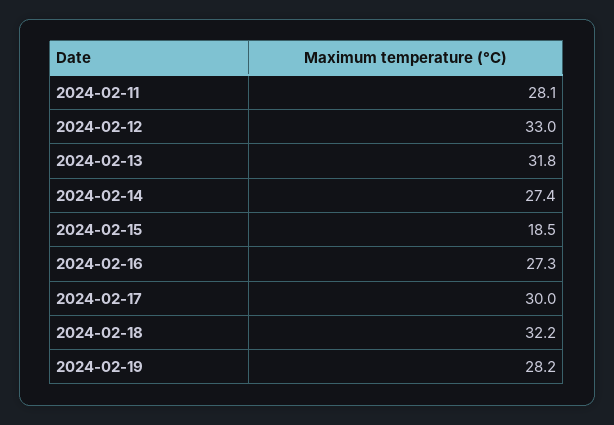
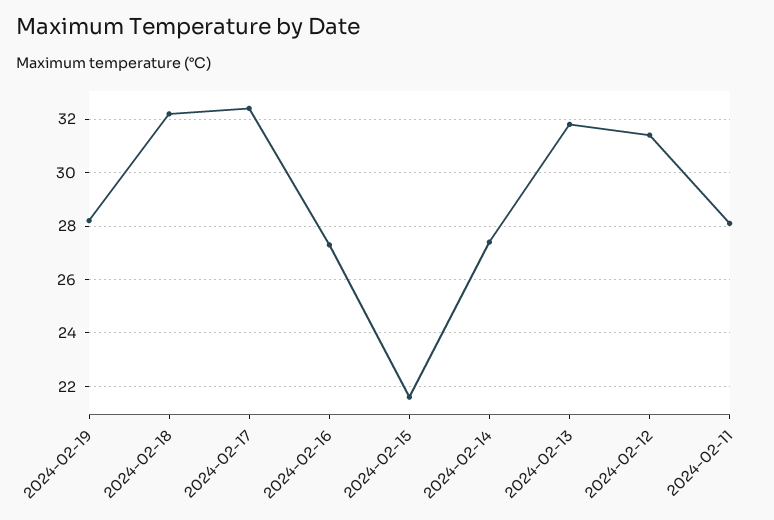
2024-02-12: 33 -> 31.5
2024-02-15: 18.5 -> 21.5
2024-02-17: 30 -> 32.5

